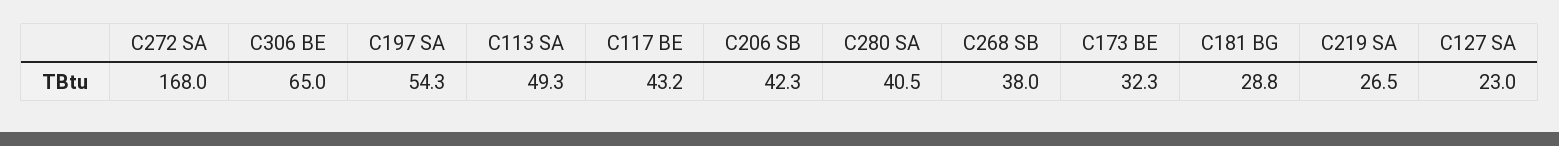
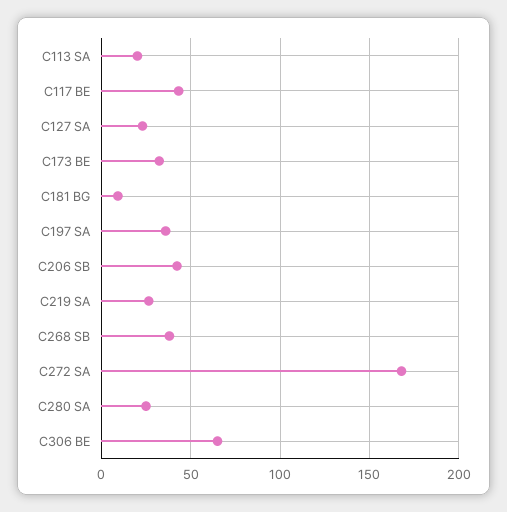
C197 SA: 54.3 -> 35
C113 SA: 49.3 -> 20
C280 SA: 40.5 -> 25
C181 BG: 28.8 -> 10

